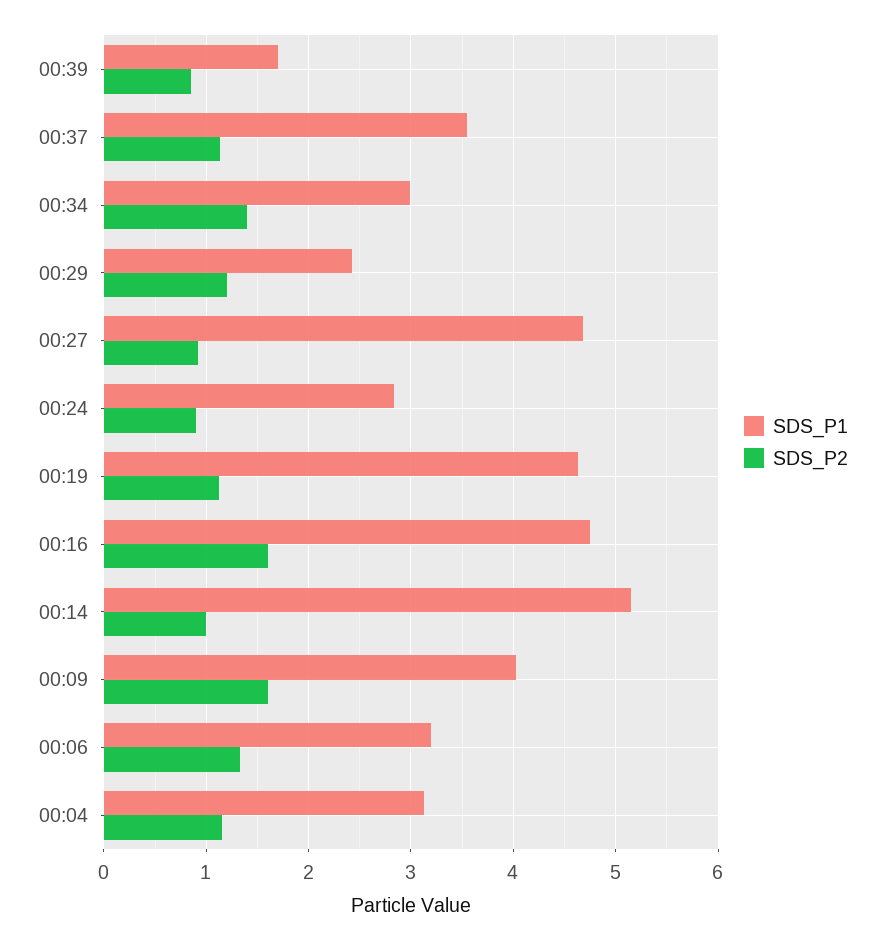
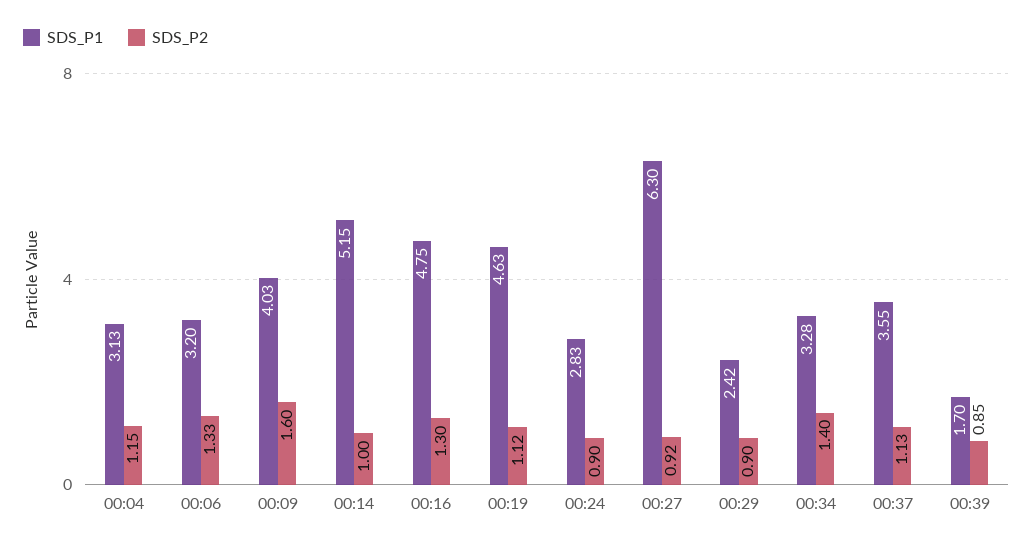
SDS_P1, 00:34: 3 -> 3.28
SDS_P2, 00:29: 1.2 -> 0.9
SDS_P1, 00:27: 4.7 -> 6.3
SDS_P2, 00:16: 1.6 -> 1.3

